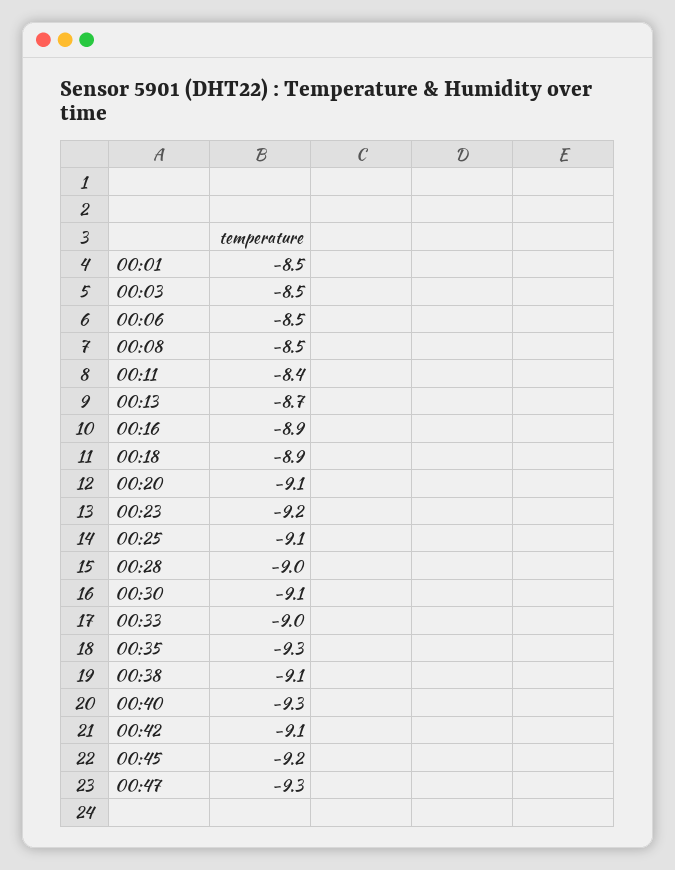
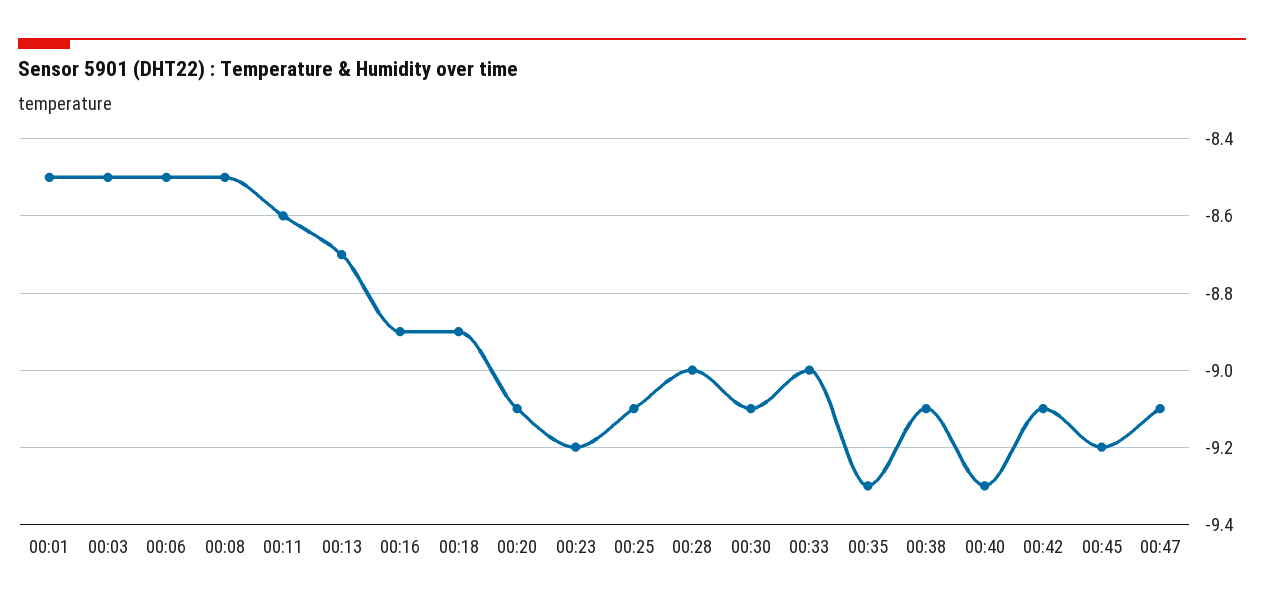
00:11: -8.4 -> -8.6
00:47: -9.3 -> -9.1

